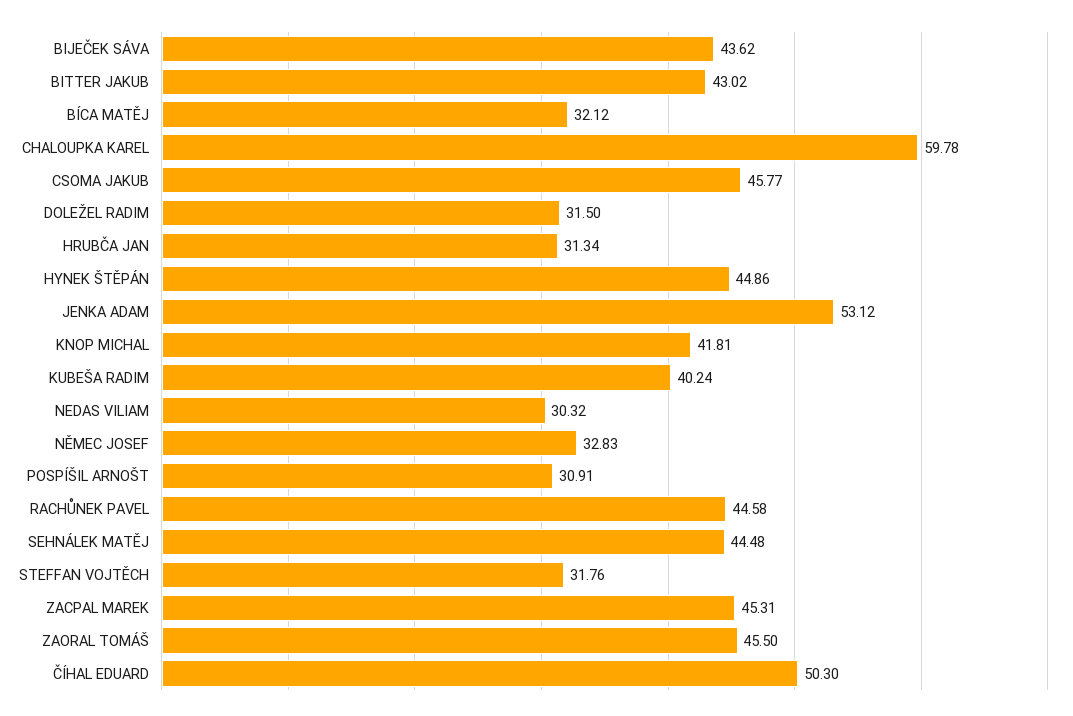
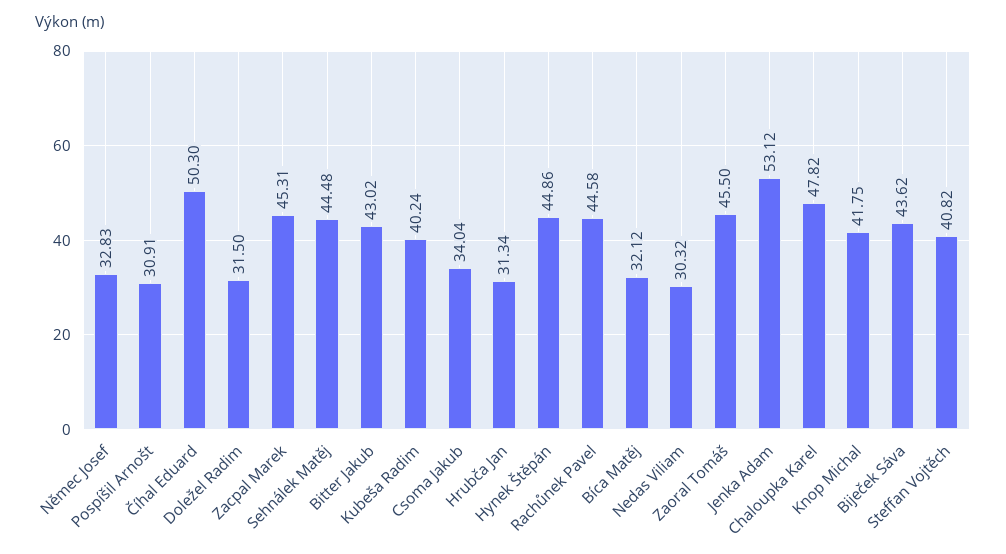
CHALOUPKA KAREL: 59.78 -> 47.82
CSOMA JAKUB: 45.77 -> 34.04
KNOP MICHAL: 41.81 -> 41.75
STEFFAN VOJTĚCH: 31.76 -> 40.82

